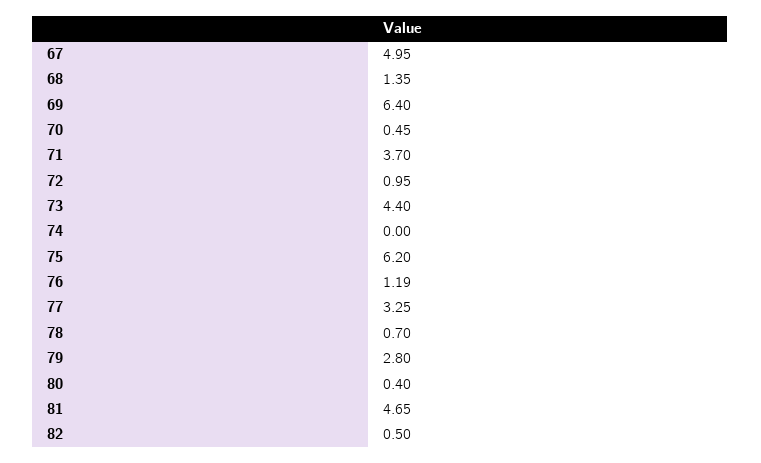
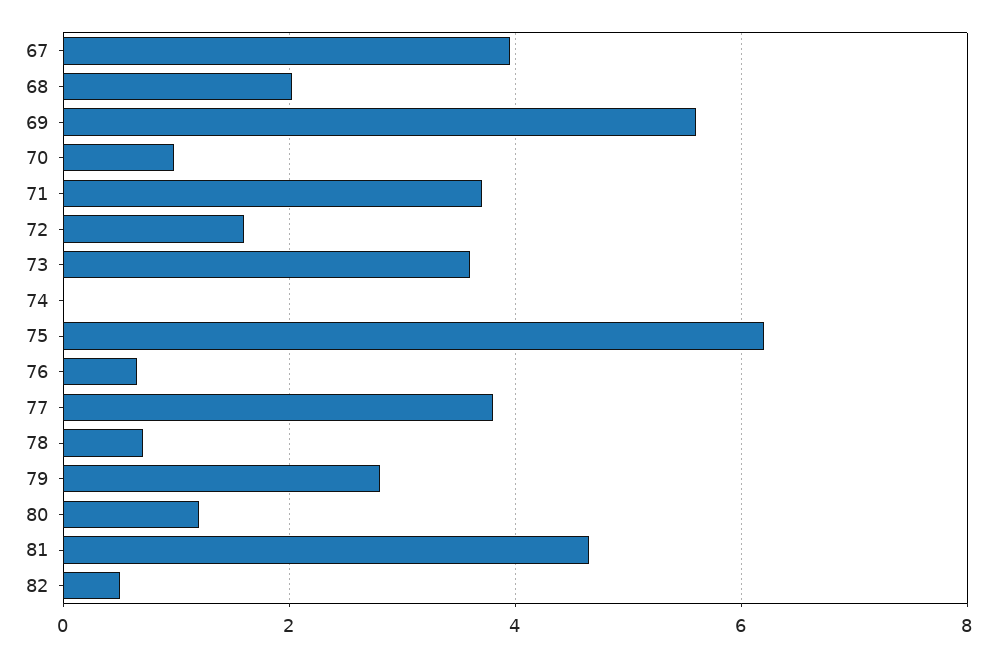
67: 4.95 -> 4
68: 1.35 -> 2
69: 6.4 -> 5.6
70: 0.45 -> 1
72: 0.95 -> 1.6
73: 4.4 -> 3.6
76: 1.19 -> 0.6
77: 3.25 -> 3.8
80: 0.4 -> 1.2

